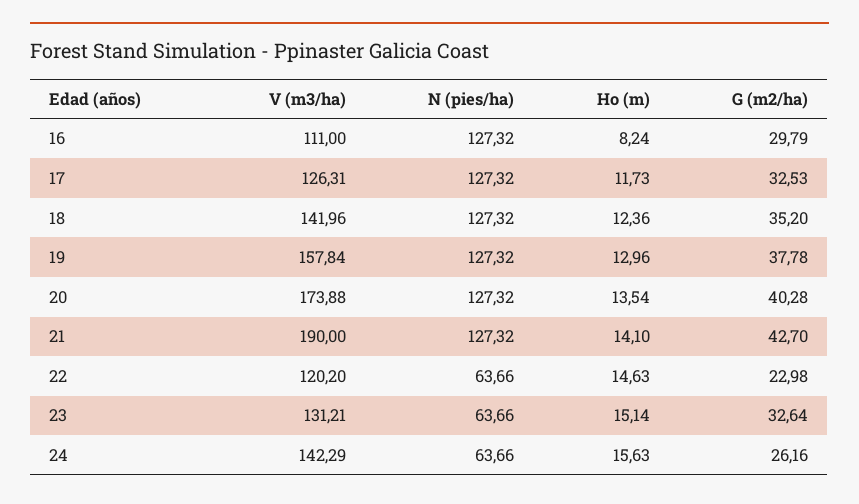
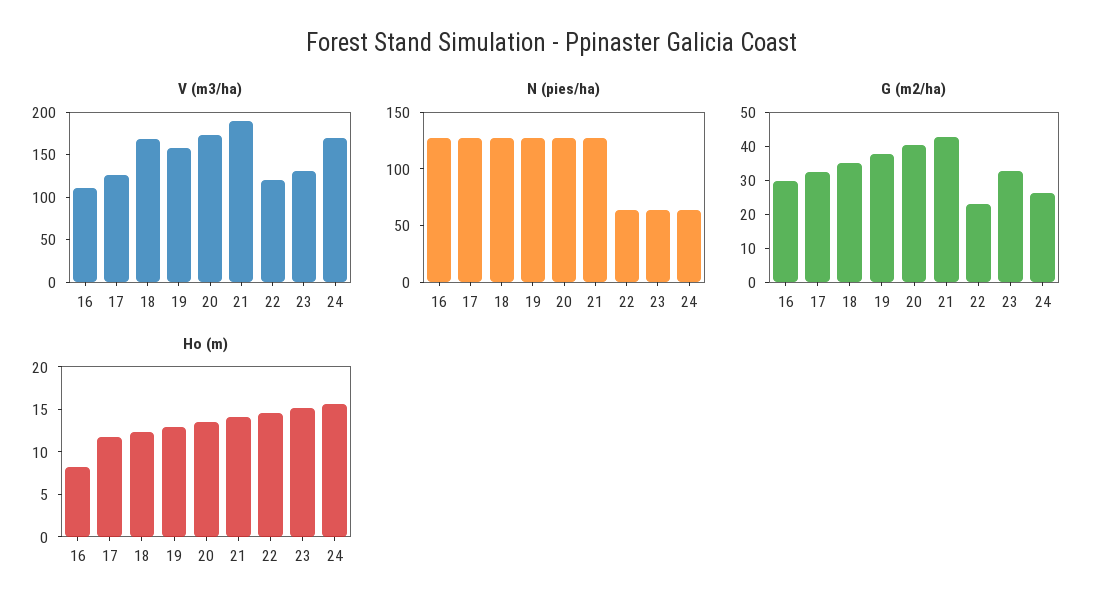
V (m3/ha), 18: 141.96 -> 170
V (m3/ha), 24: 142.29 -> 170

